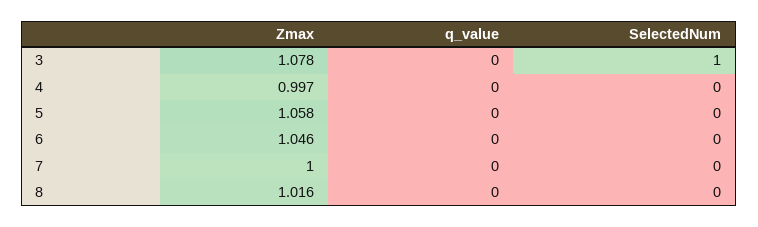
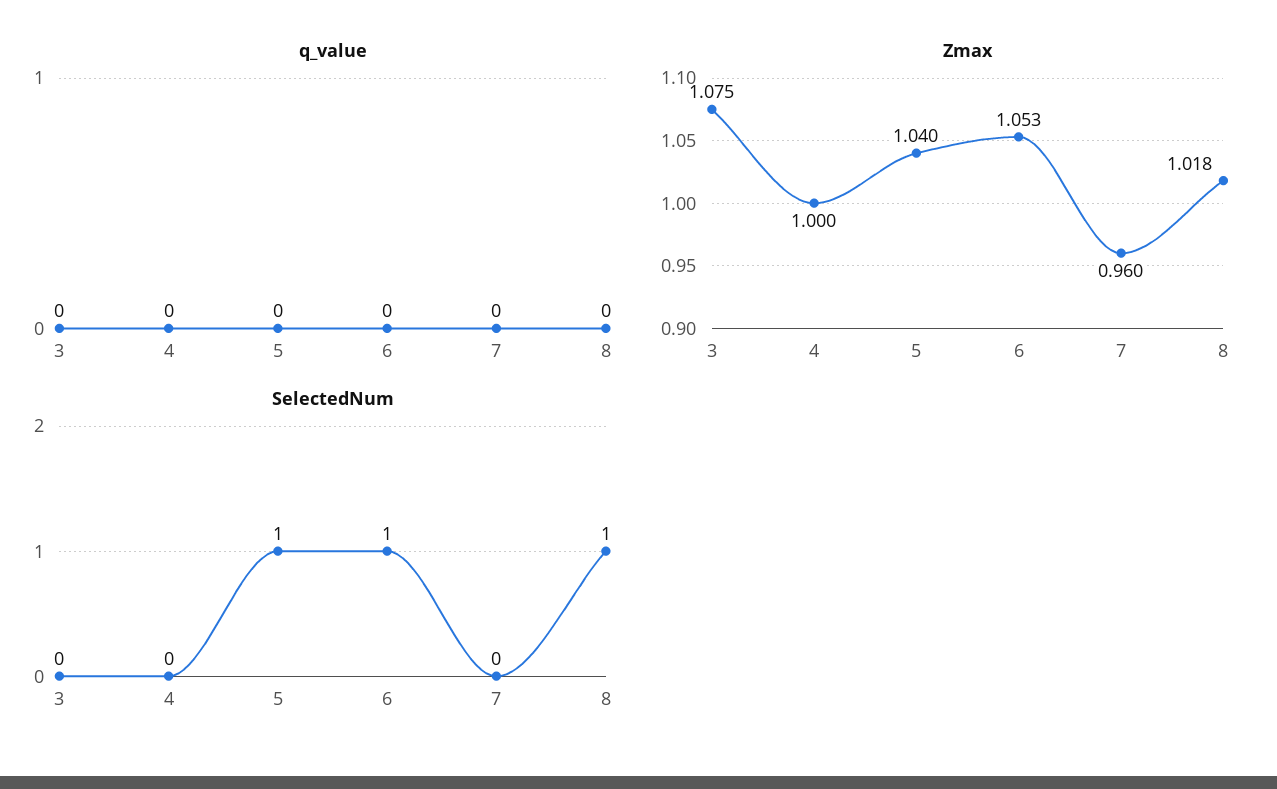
Zmax, 3: 1.078 -> 1.075
SelectedNum, 3: 1 -> 0
Zmax, 4: 0.997 -> 1
Zmax, 5: 1.058 -> 1.04
SelectedNum, 5: 0 -> 1
Zmax, 6: 1.046 -> 1.053
SelectedNum, 6: 0 -> 1
Zmax, 7: 1 -> 0.96
Zmax, 8: 1.016 -> 1.018
SelectedNum, 8: 0 -> 1

